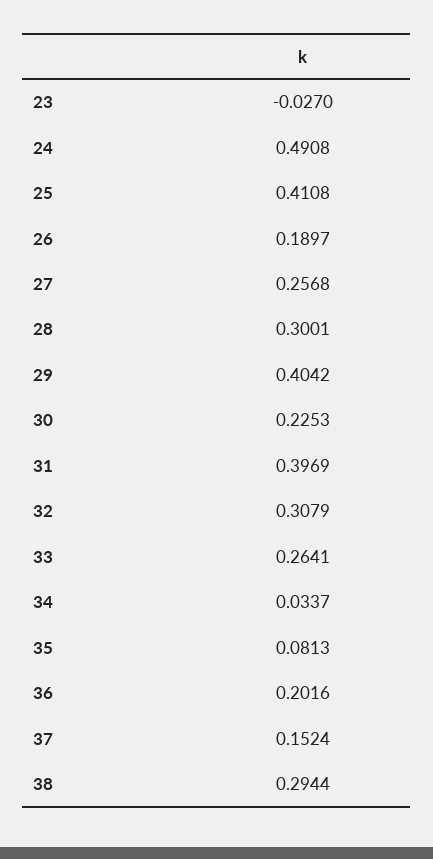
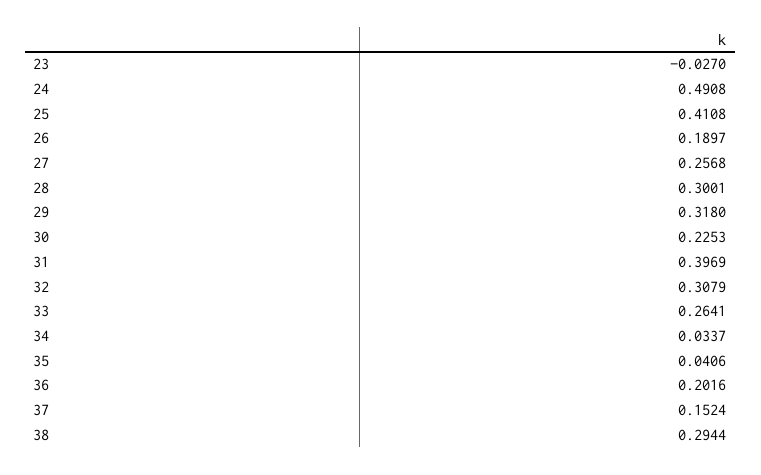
29: 0.4042 -> 0.318
35: 0.0813 -> 0.0406

